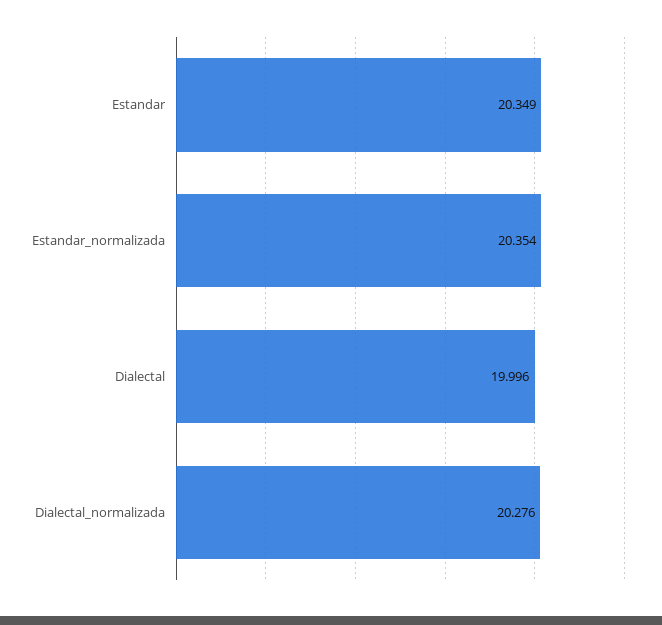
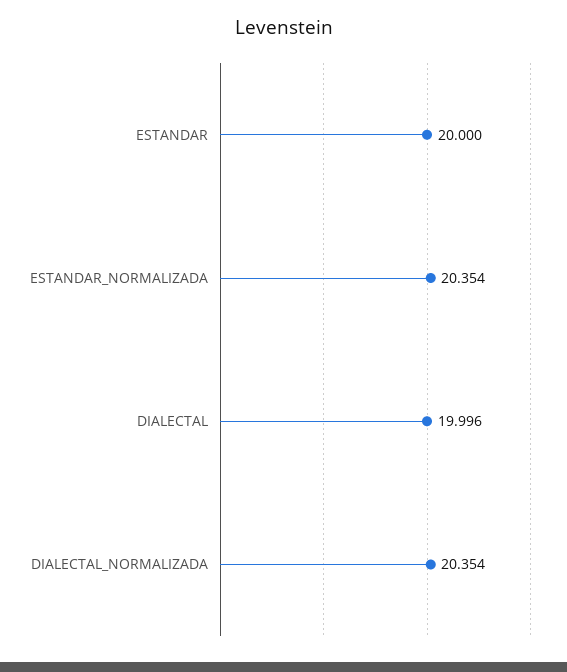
Estandar: 20.349 -> 20
Dialectal_normalizada: 20.276 -> 20.354

